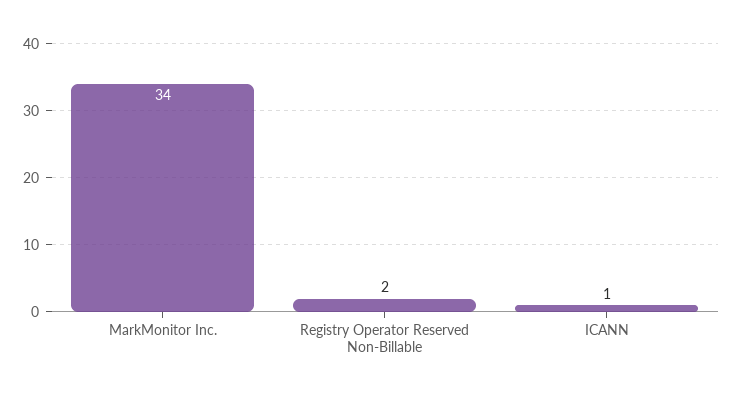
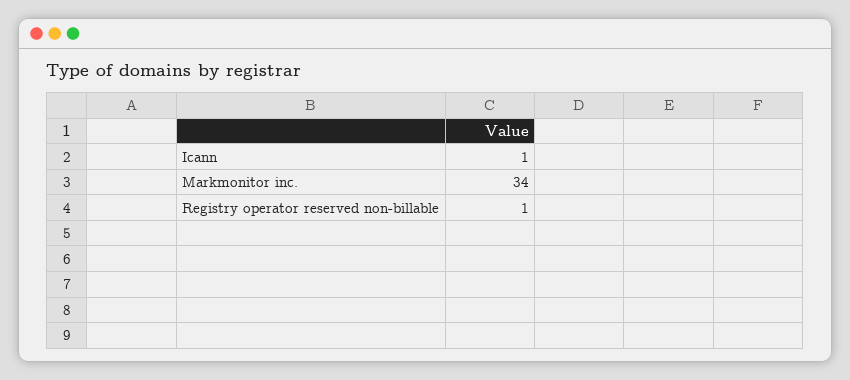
Registry Operator Reserved Non-Billable: 2 -> 1

